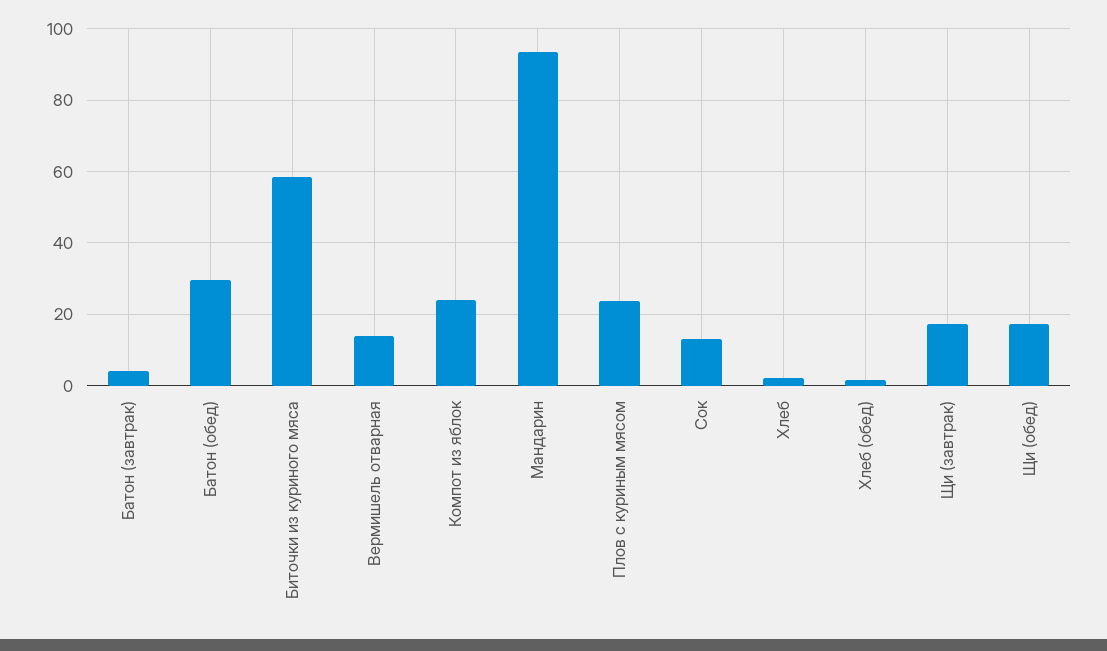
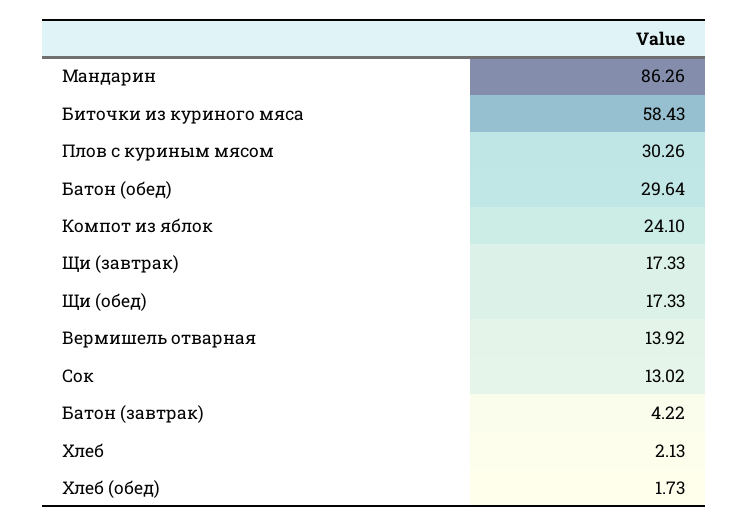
Мандарин: 94 -> 86.26
Плов с куриным мясом: 24 -> 30.26

